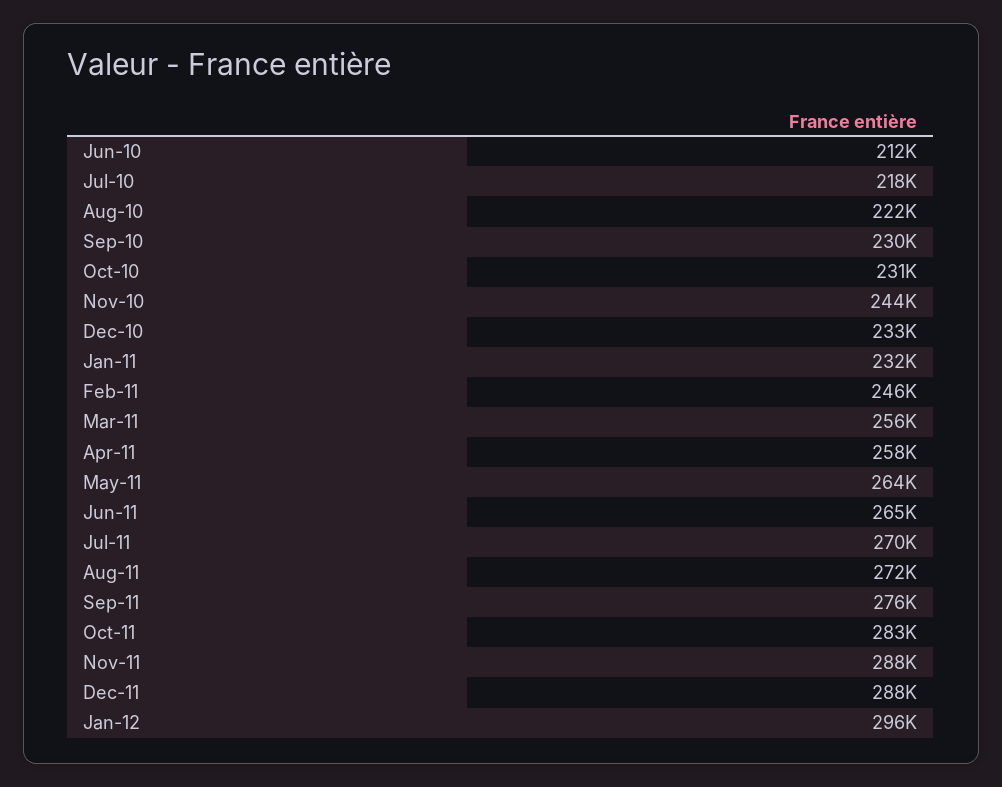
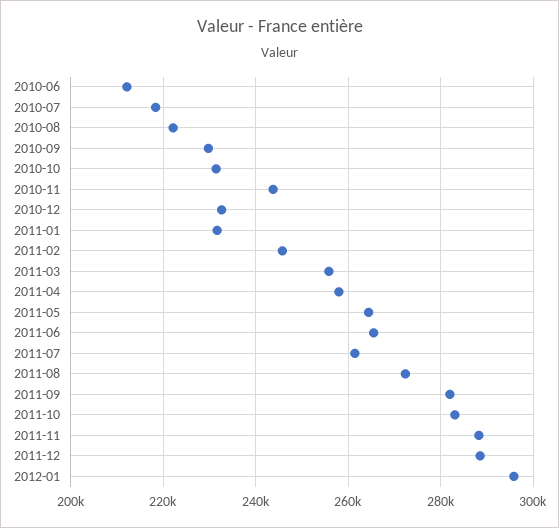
Jul-11: 270000 -> 262000
Sep-11: 276000 -> 282000

